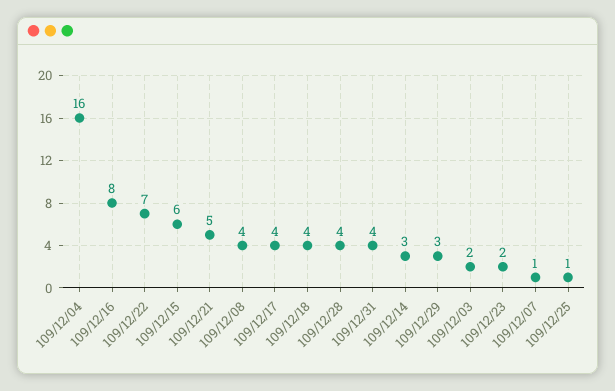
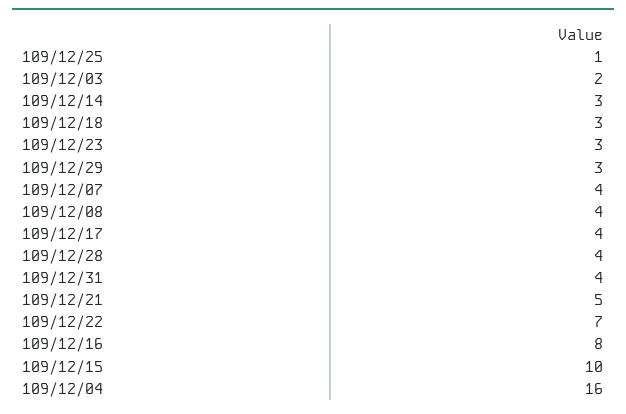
109/12/15: 6 -> 10
109/12/18: 4 -> 3
109/12/23: 2 -> 3
109/12/07: 1 -> 4

